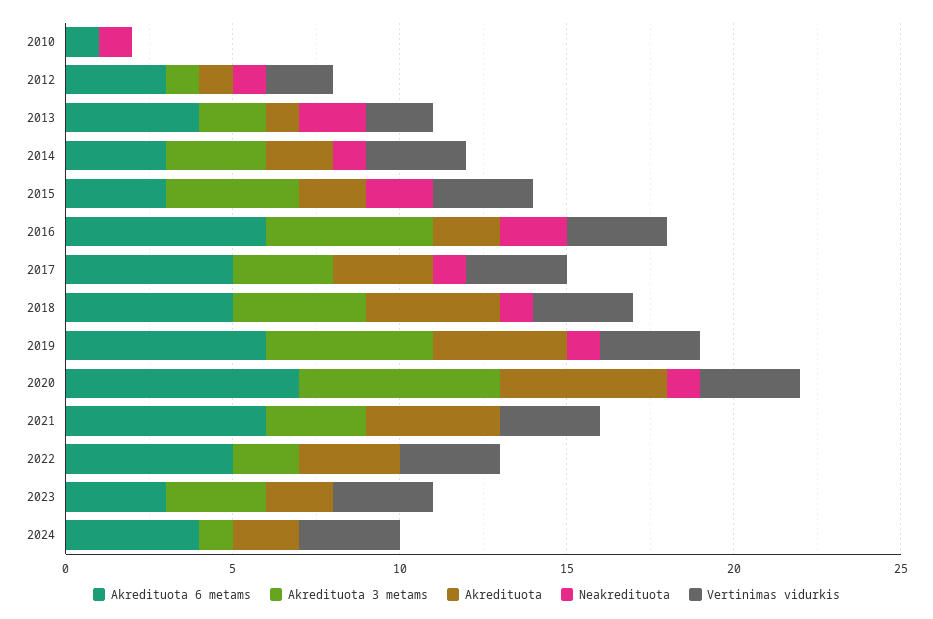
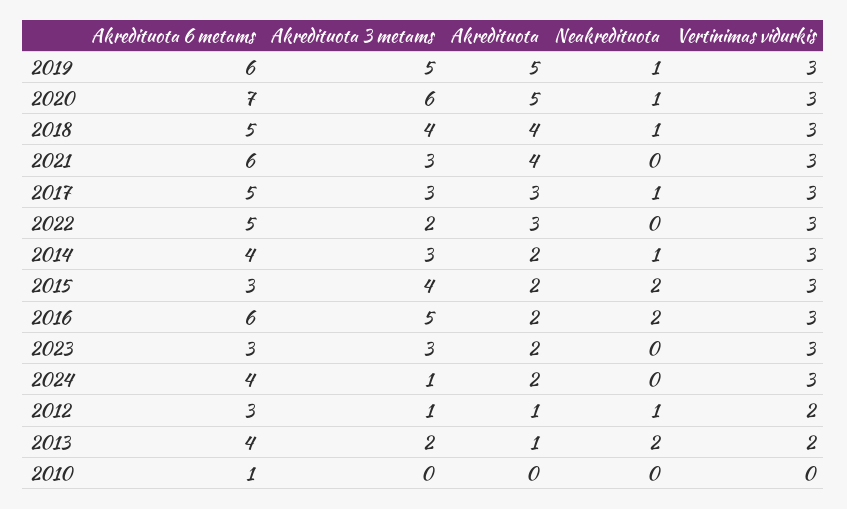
Neakredituota, 2010: 1 -> 0
Akredituota 6 metams, 2014: 3 -> 4
Akredituota, 2019: 4 -> 5

